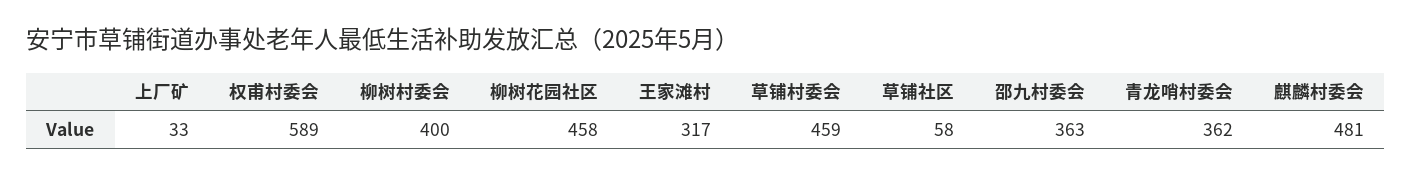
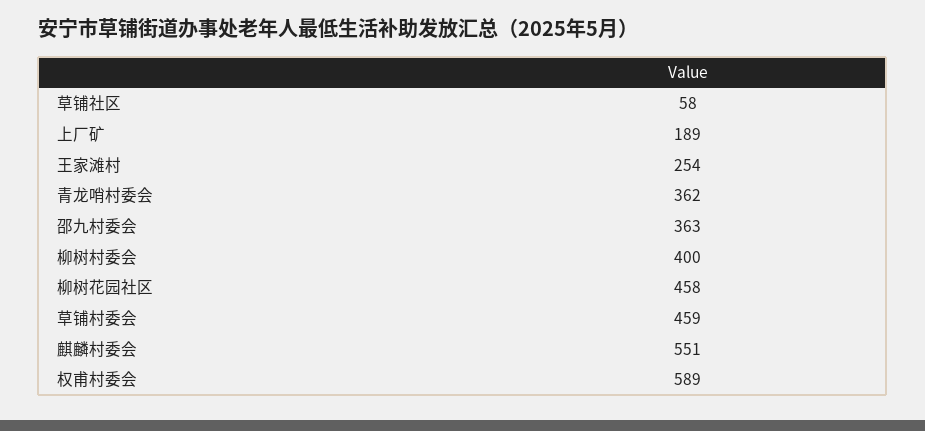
上厂矿: 33 -> 189
王家滩村: 317 -> 254
麒麟村委会: 481 -> 551

